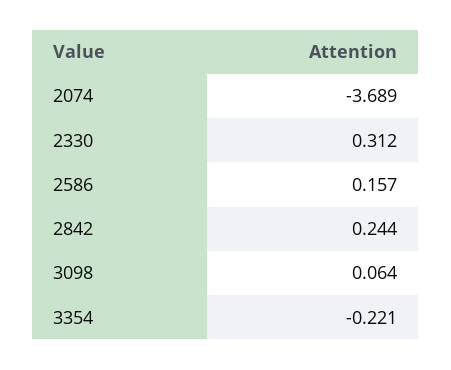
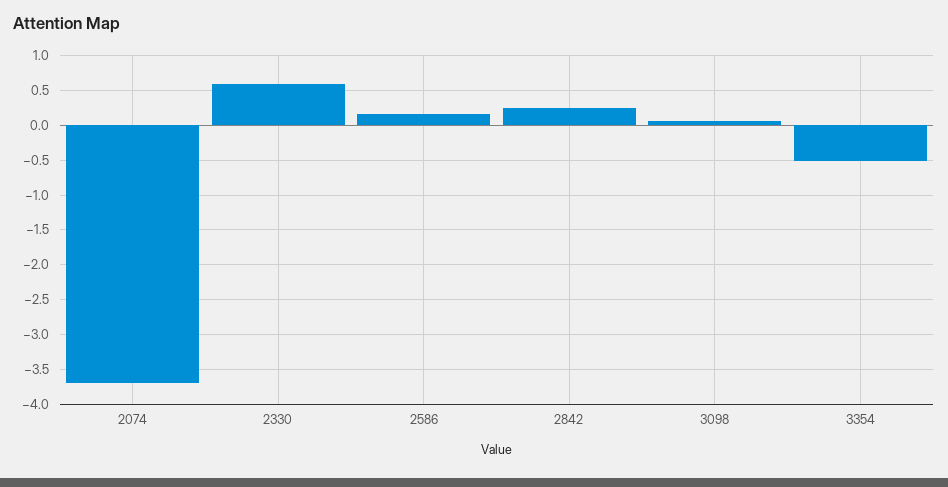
2330: 0.312 -> 0.6
3354: -0.221 -> -0.5

